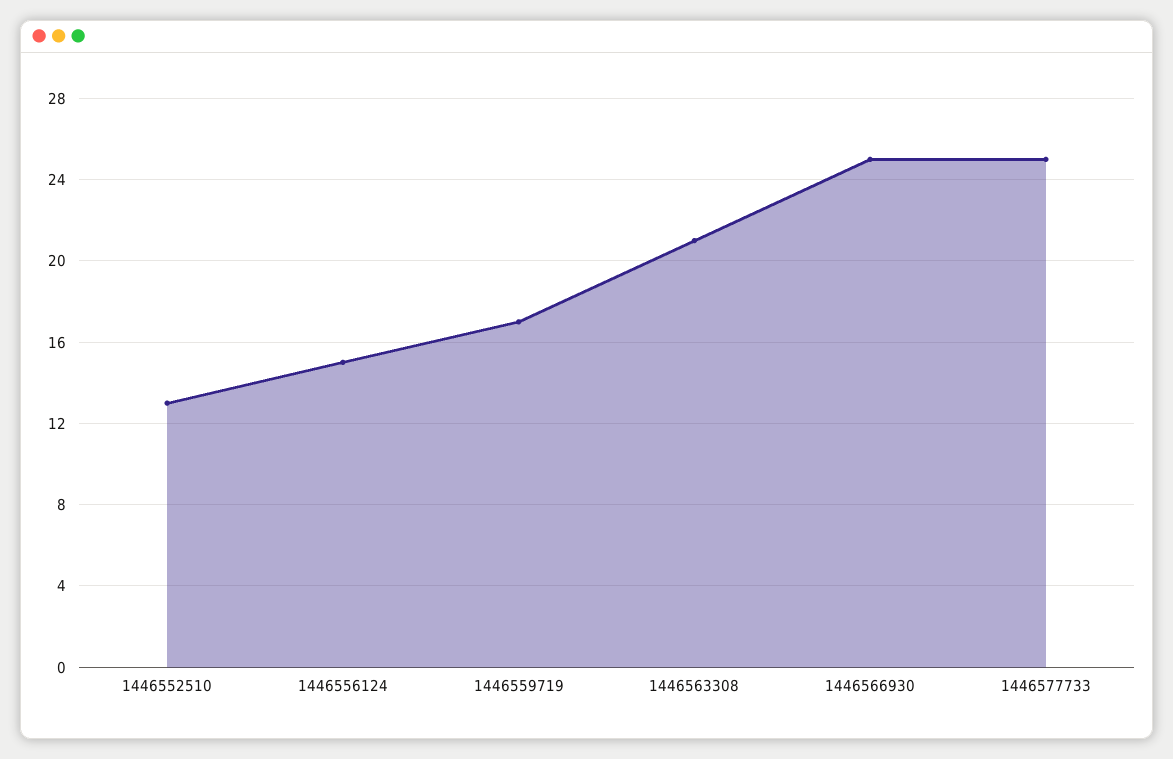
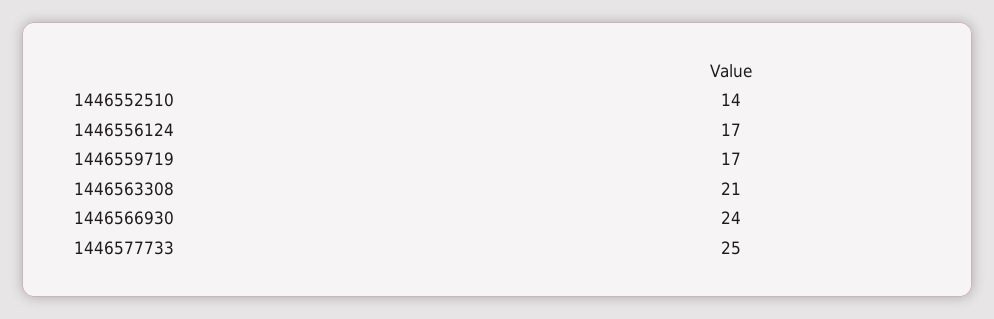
1446552510: 13 -> 14
1446556124: 15 -> 17
1446566930: 25 -> 24

